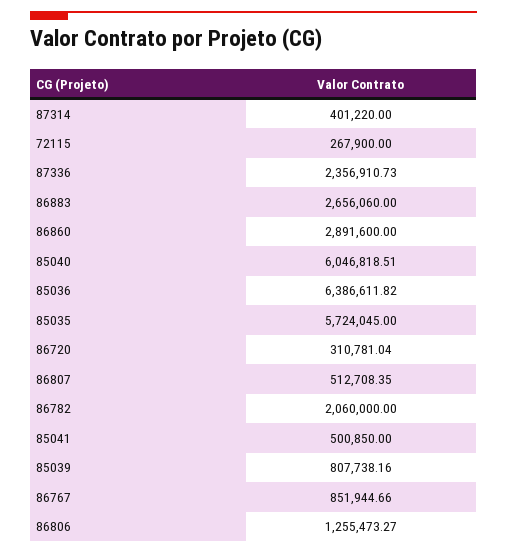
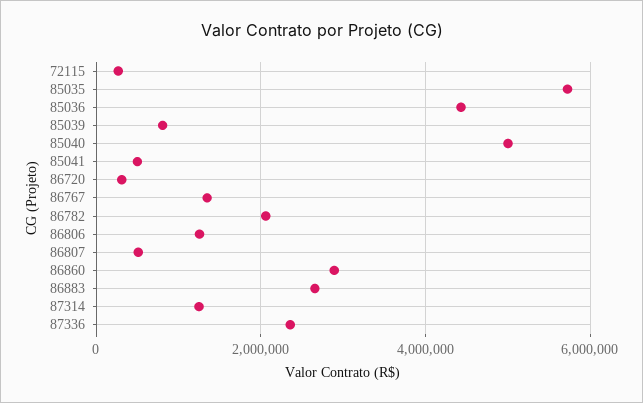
87314: 401220 -> 1200000
85040: 6046818.51 -> 5000000
85036: 6386611.82 -> 4400000
86767: 851944.66 -> 1400000

